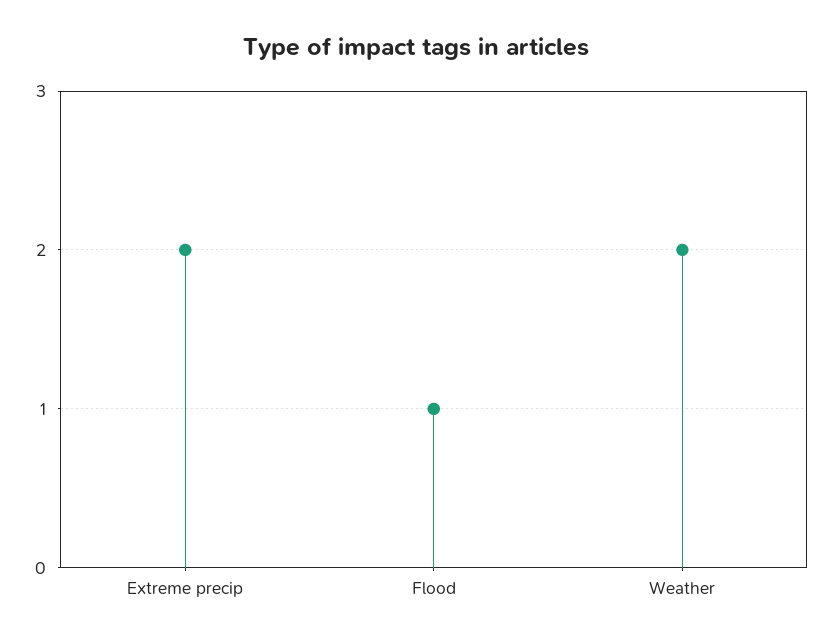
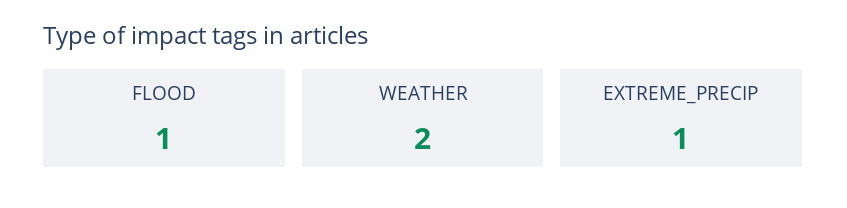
Extreme precip: 2 -> 1

